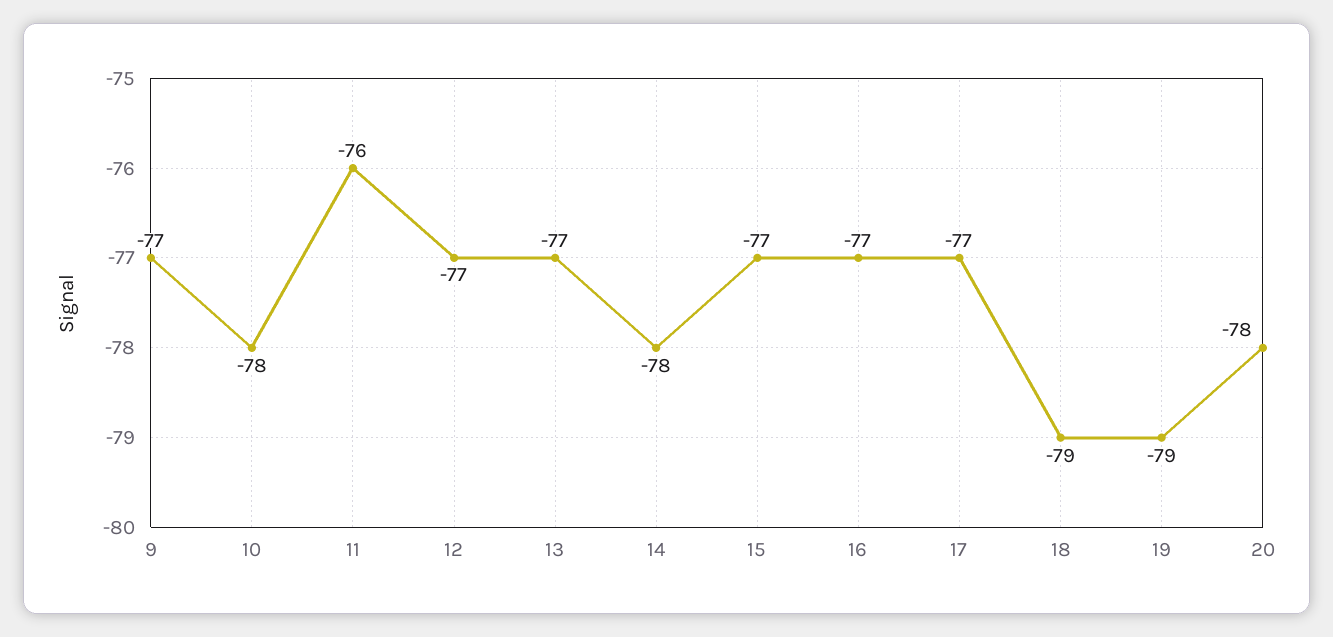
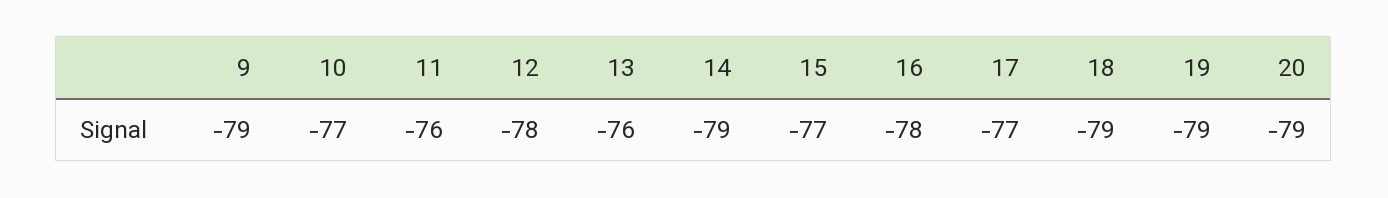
9: -77 -> -79
10: -78 -> -77
12: -77 -> -78
13: -77 -> -76
14: -78 -> -79
16: -77 -> -78
20: -78 -> -79

